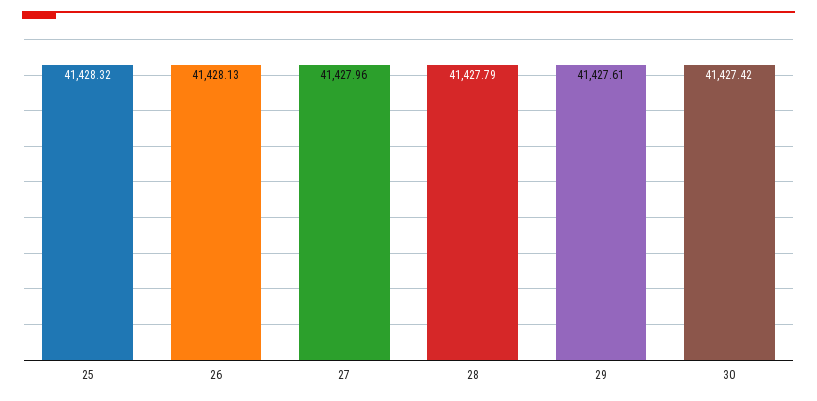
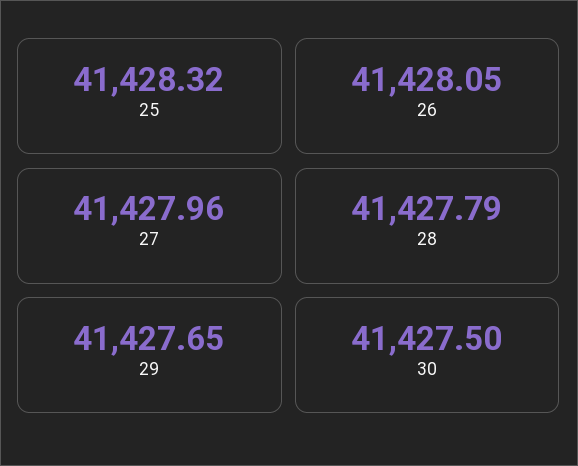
26: 41428.13 -> 41428.05
29: 41427.61 -> 41427.65
30: 41427.42 -> 41427.5

